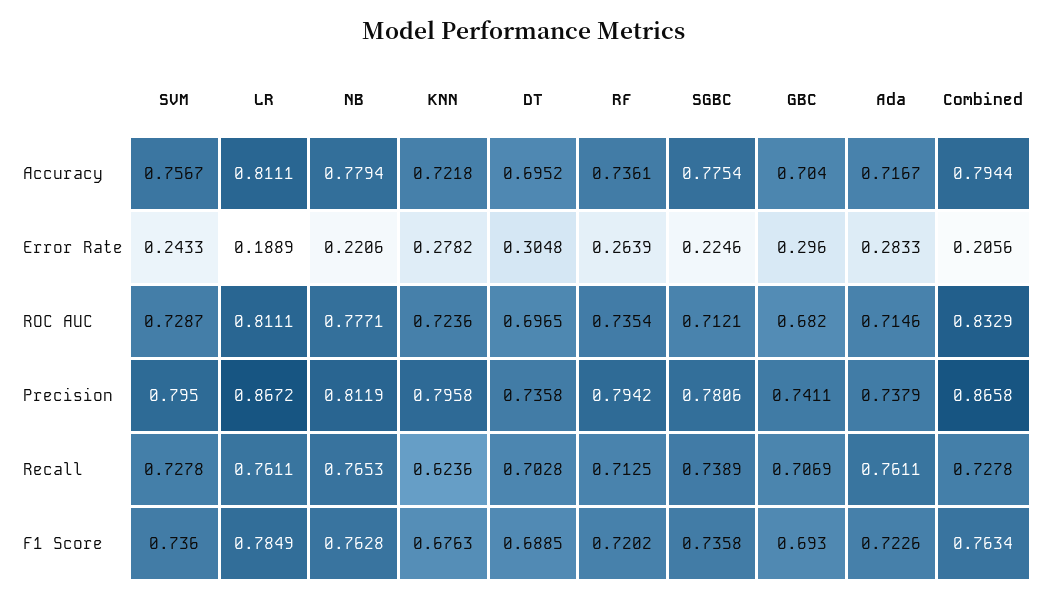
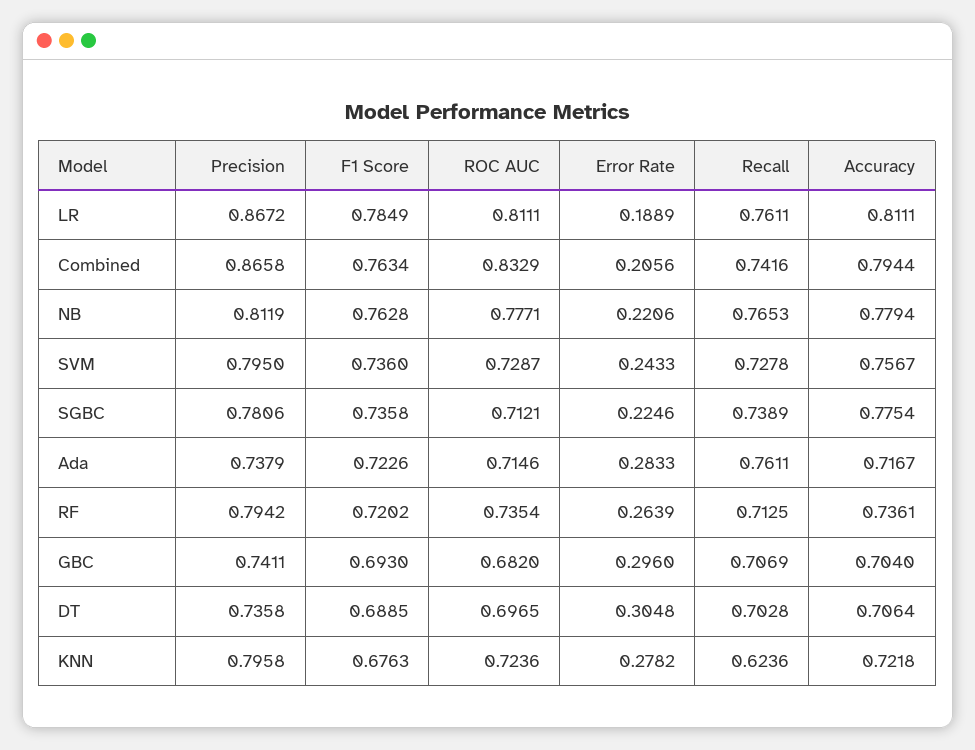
DT, Accuracy: 0.6952 -> 0.7064
Combined, Recall: 0.7278 -> 0.7416

